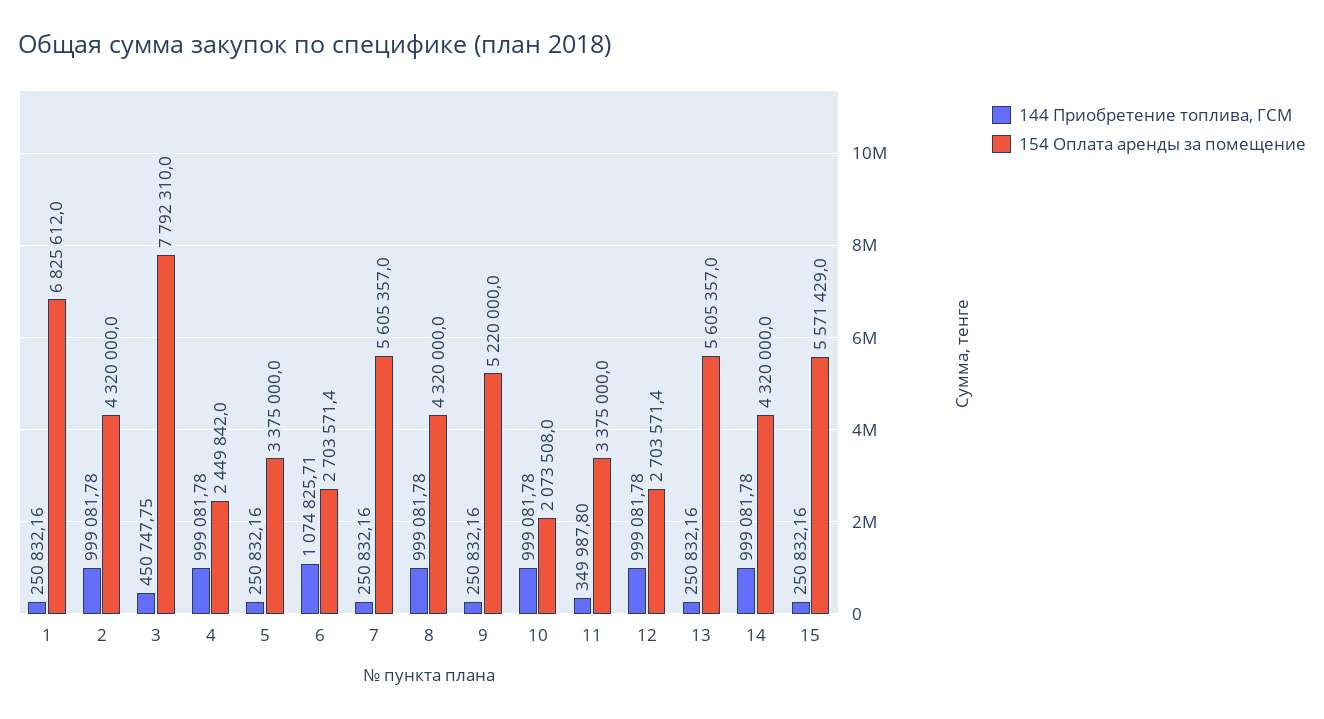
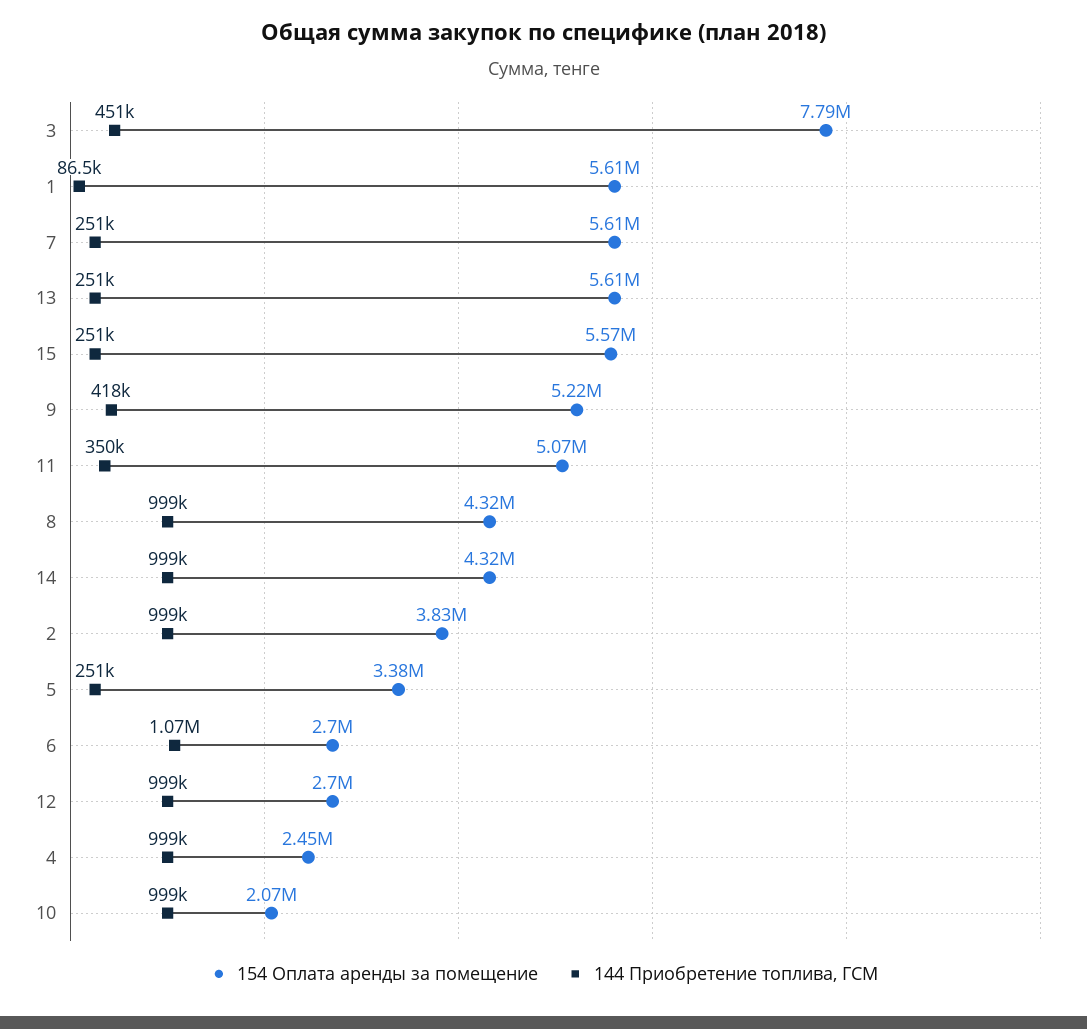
144 Приобретение топлива, ГСМ, 1: 250832.16 -> 86500
154 Оплата аренды за помещение, 1: 6825612 -> 5610000
154 Оплата аренды за помещение, 2: 4320000 -> 3830000
144 Приобретение топлива, ГСМ, 9: 250832.16 -> 418000
154 Оплата аренды за помещение, 11: 3375000 -> 5070000

